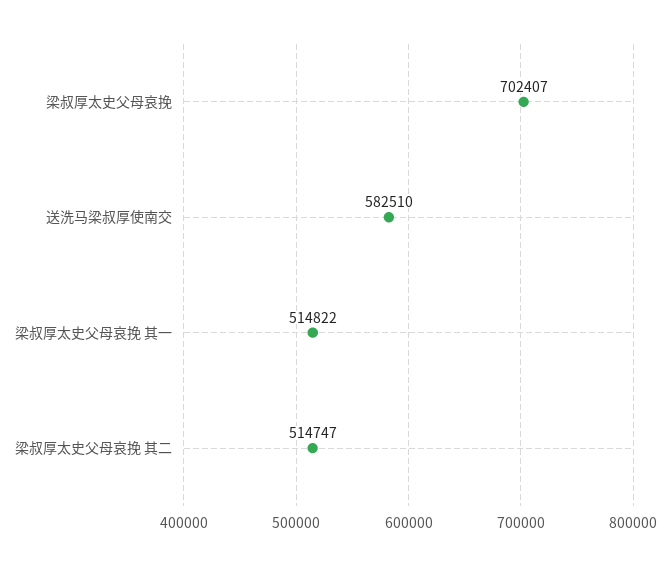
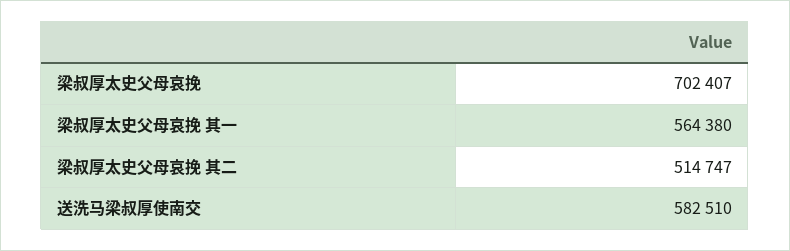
梁叔厚太史父母哀挽 其一: 514822 -> 564380

